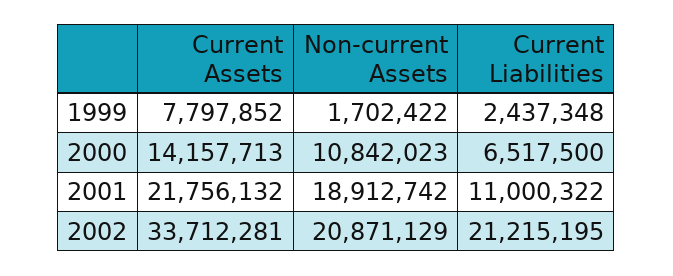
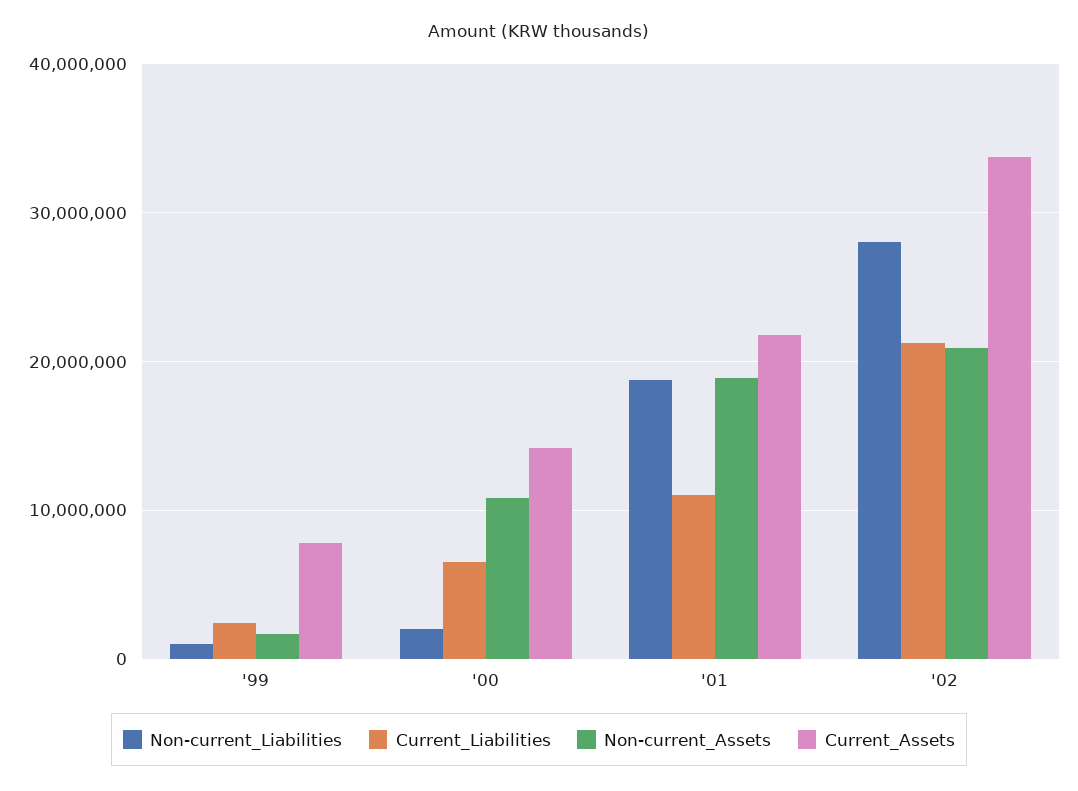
Non-current_Liabilities, 1999: none -> 1000000
Non-current_Liabilities, 2000: none -> 2000000
Non-current_Liabilities, 2001: none -> 19000000
Non-current_Liabilities, 2002: none -> 28000000

